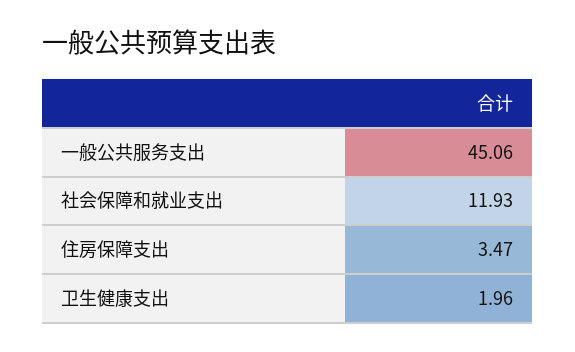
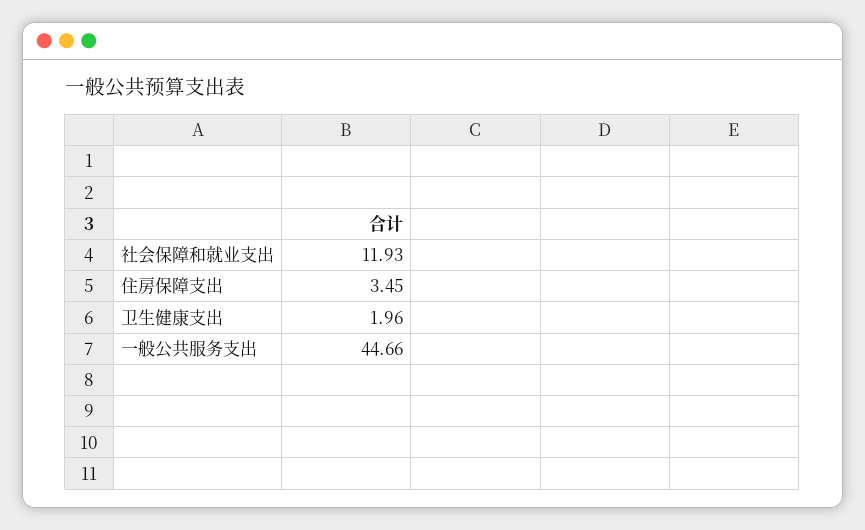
一般公共服务支出: 45.06 -> 44.66
住房保障支出: 3.47 -> 3.45

